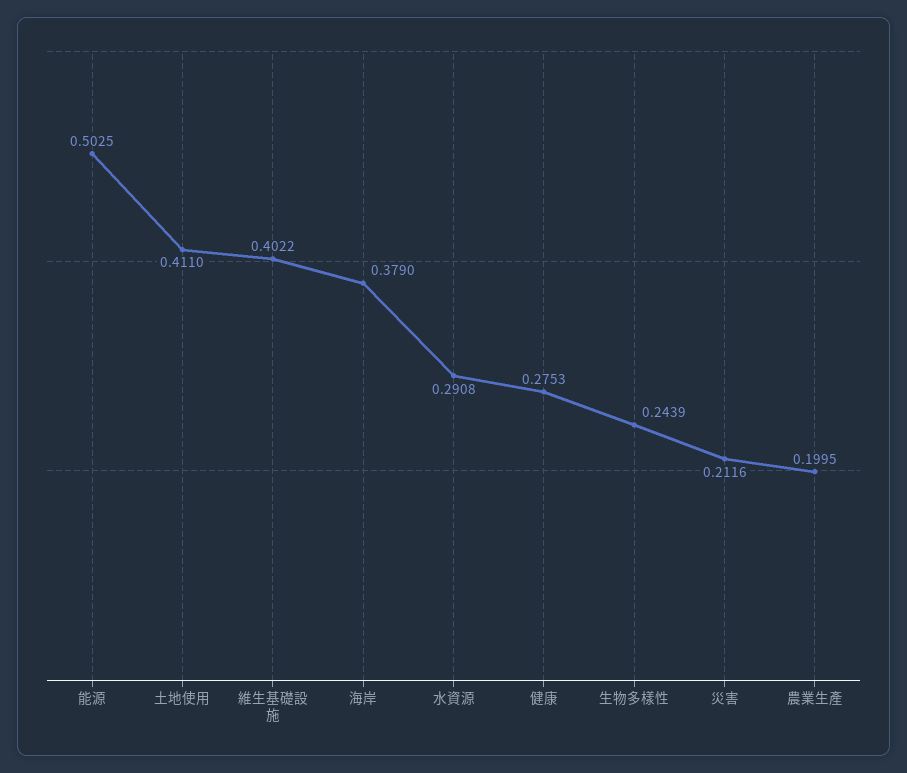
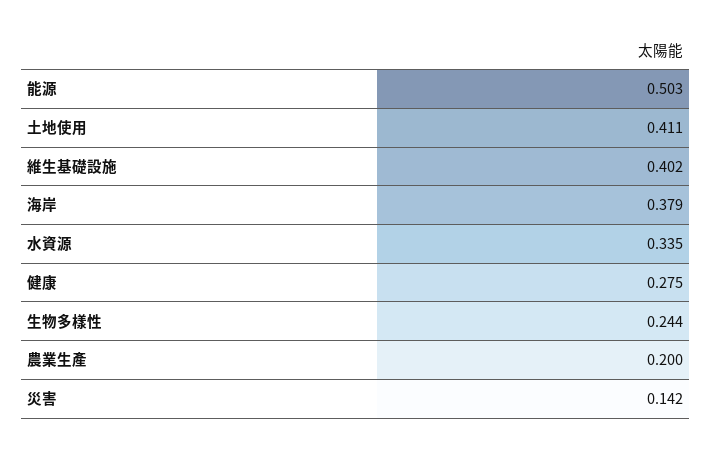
水資源: 0.2908 -> 0.335
災害: 0.2116 -> 0.142

